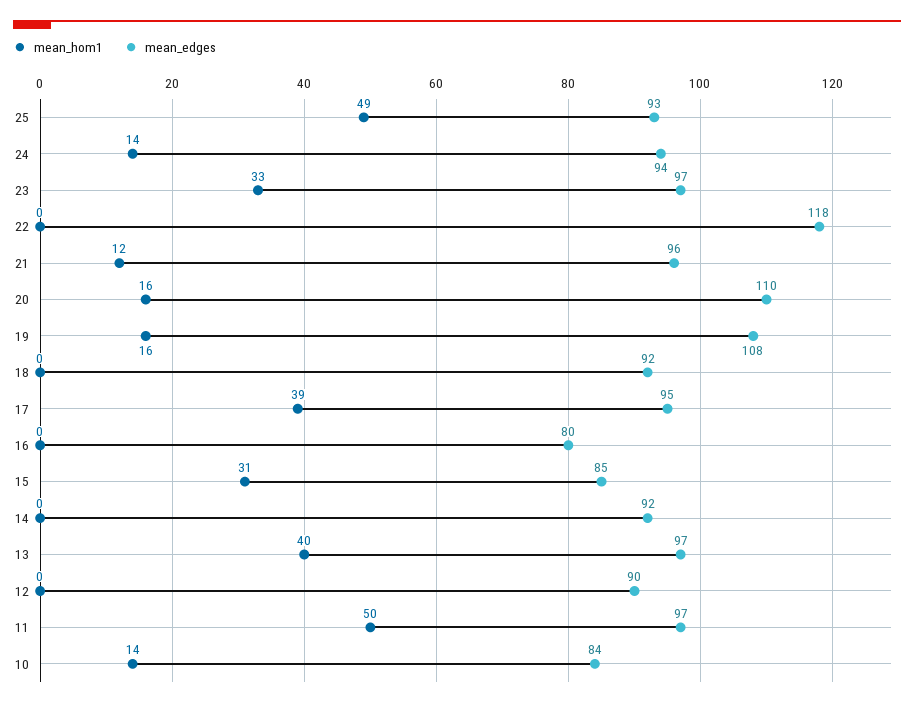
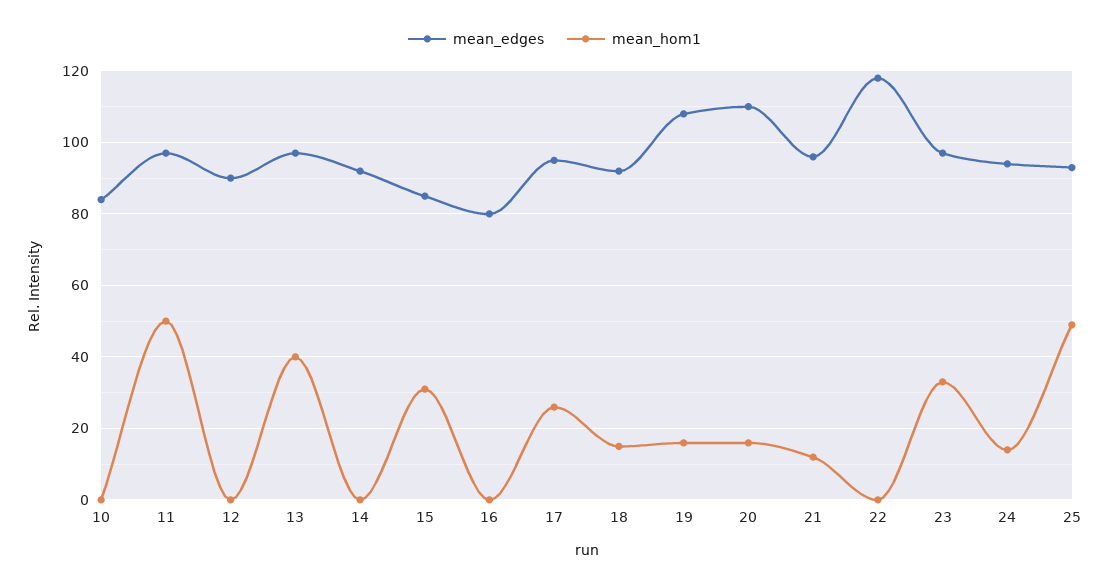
mean_hom1, 18: 0 -> 15
mean_hom1, 17: 39 -> 25
mean_hom1, 10: 14 -> 0

